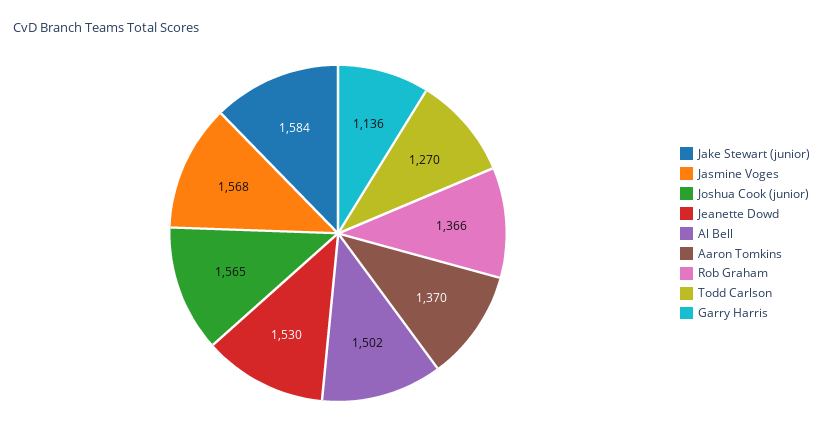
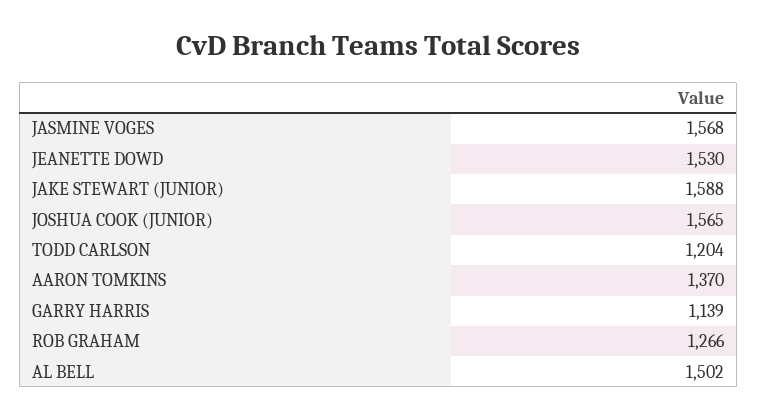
Jake Stewart (junior): 1584 -> 1588
Rob Graham: 1366 -> 1266
Todd Carlson: 1270 -> 1204
Garry Harris: 1136 -> 1139

